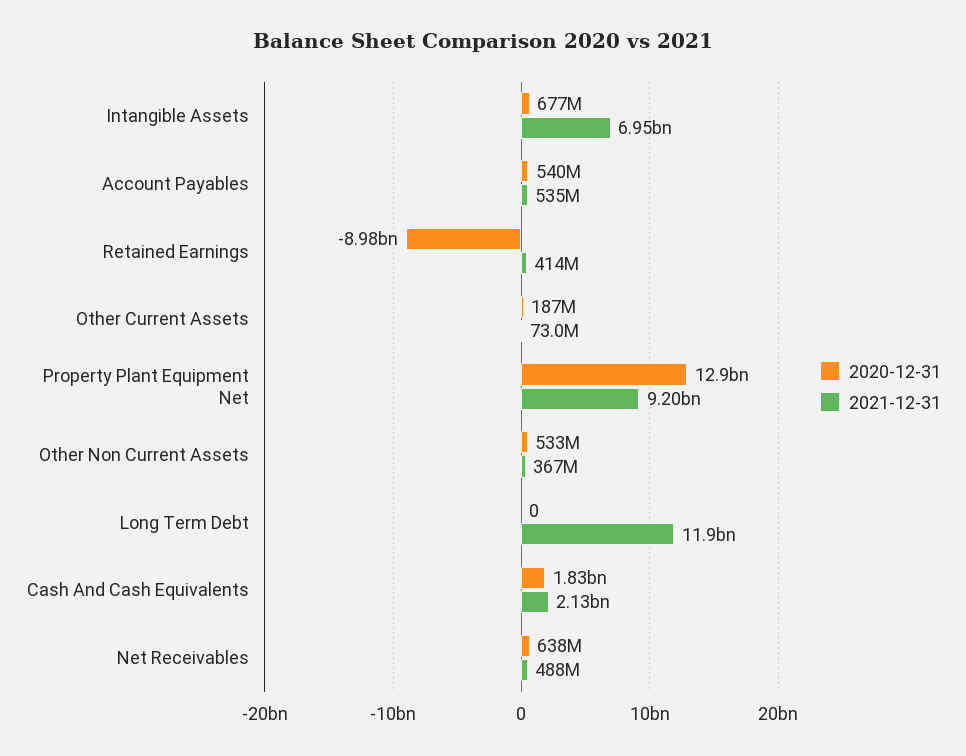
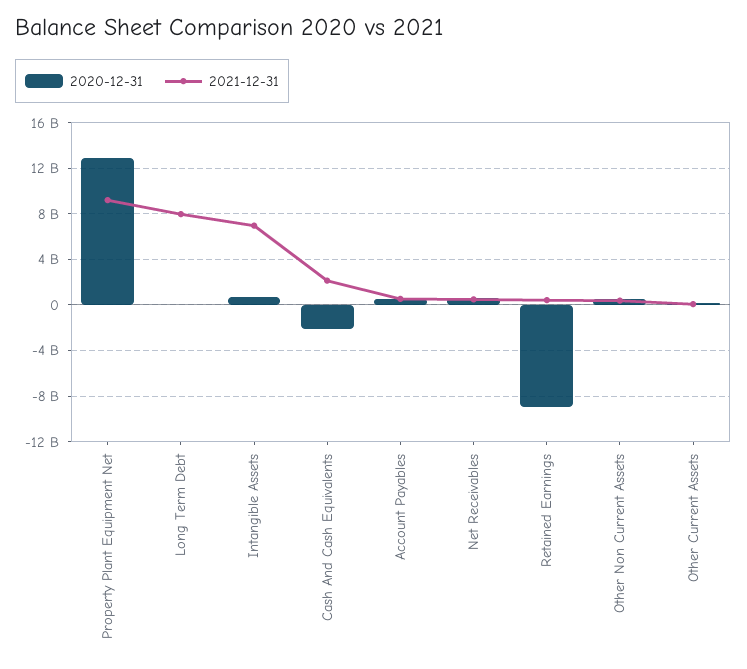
2021-12-31, Long Term Debt: 11900000000 -> 8000000000
2020-12-31, Cash And Cash Equivalents: 1830000000 -> -2000000000

